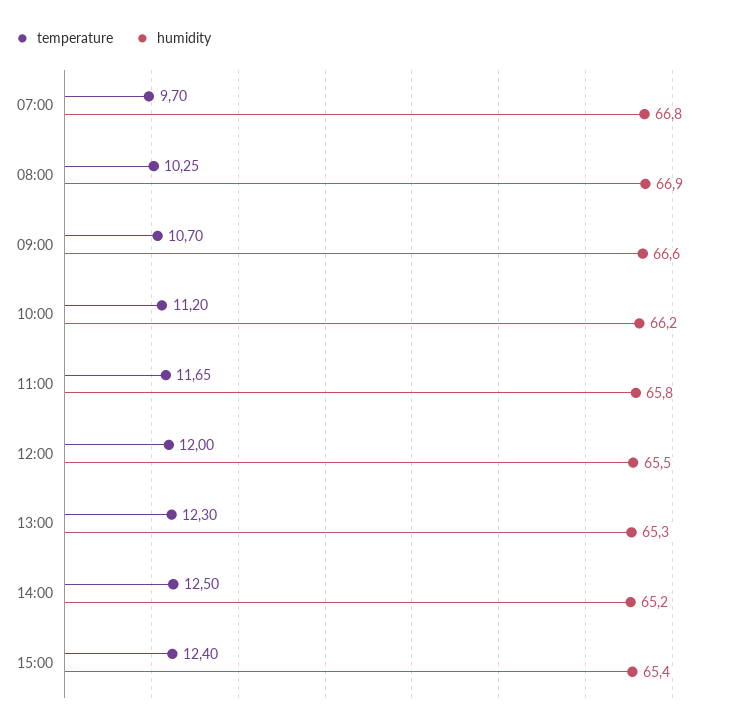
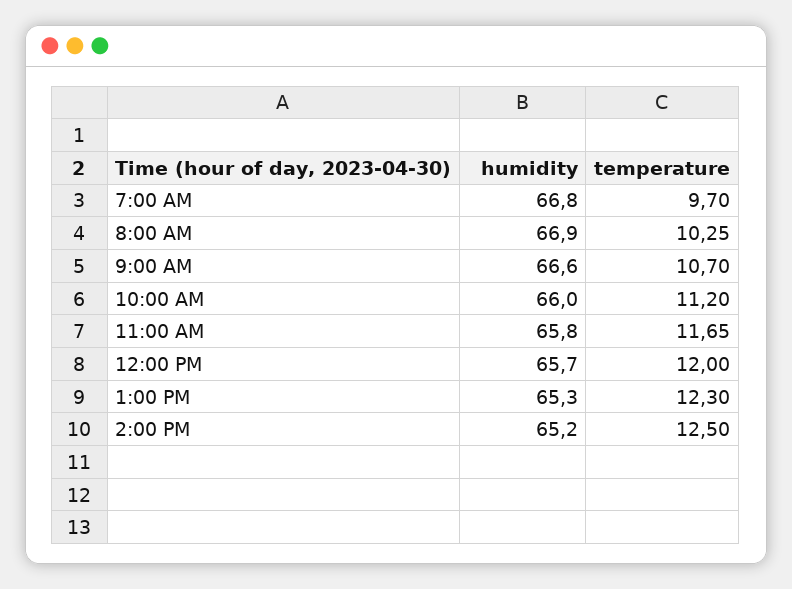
humidity, 10:00: 66.2 -> 66
humidity, 12:00: 65.5 -> 65.7
temperature, 15:00: 12.4 -> none
humidity, 15:00: 65.4 -> none

